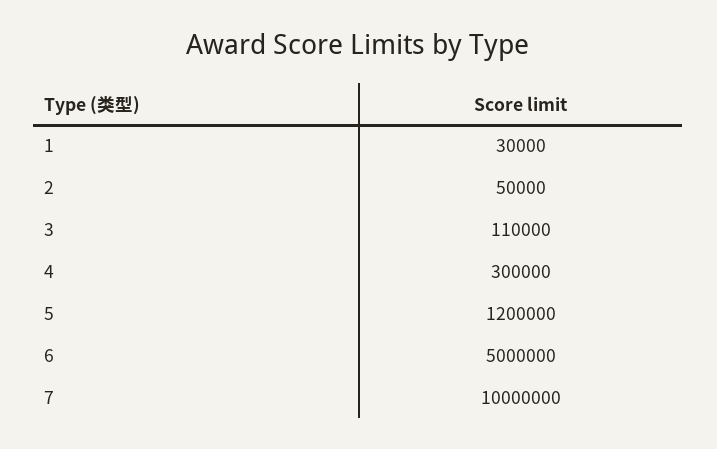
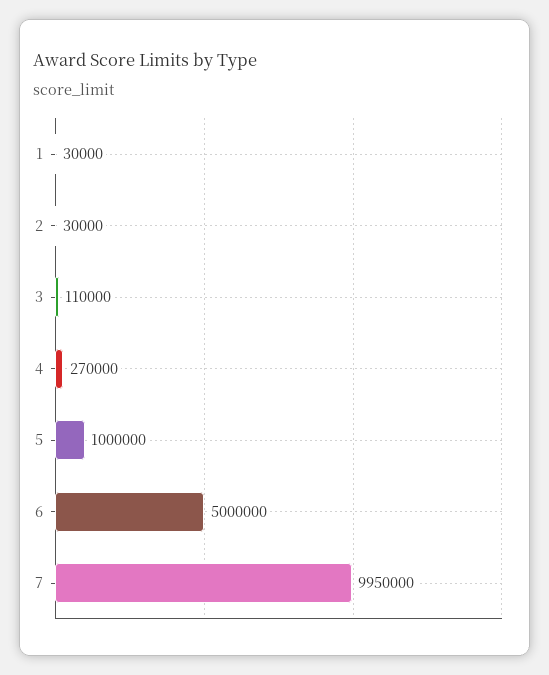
2: 50000 -> 30000
4: 300000 -> 270000
5: 1200000 -> 1000000
7: 10000000 -> 9950000

